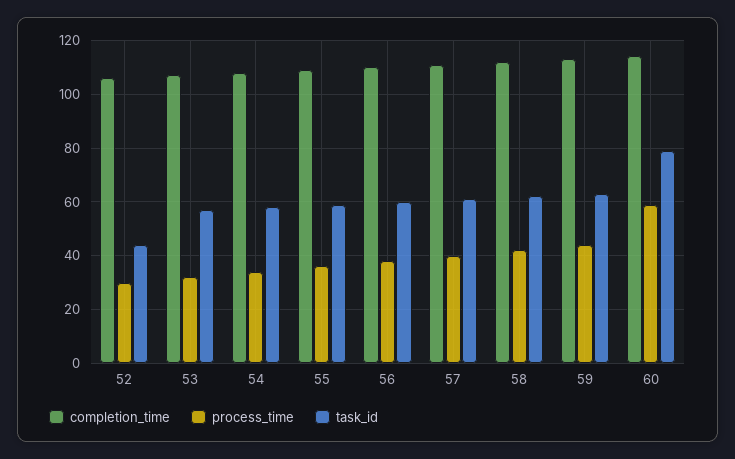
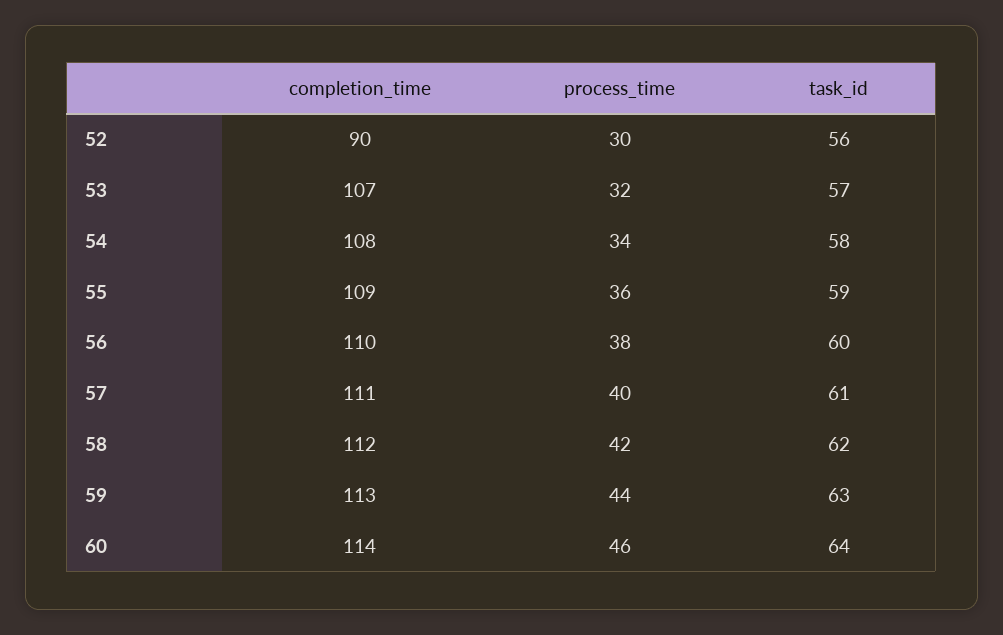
completion_time, 52: 105 -> 90
task_id, 52: 45 -> 56
process_time, 60: 60 -> 46
task_id, 60: 80 -> 64

